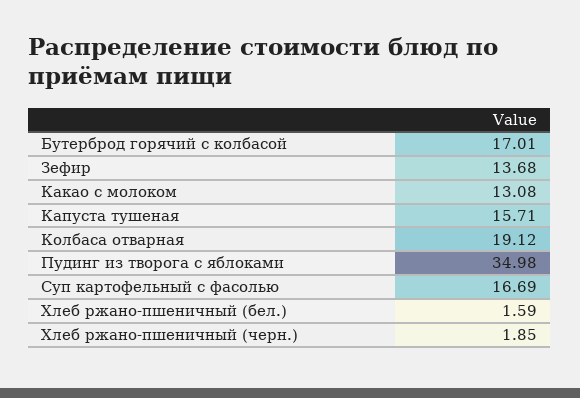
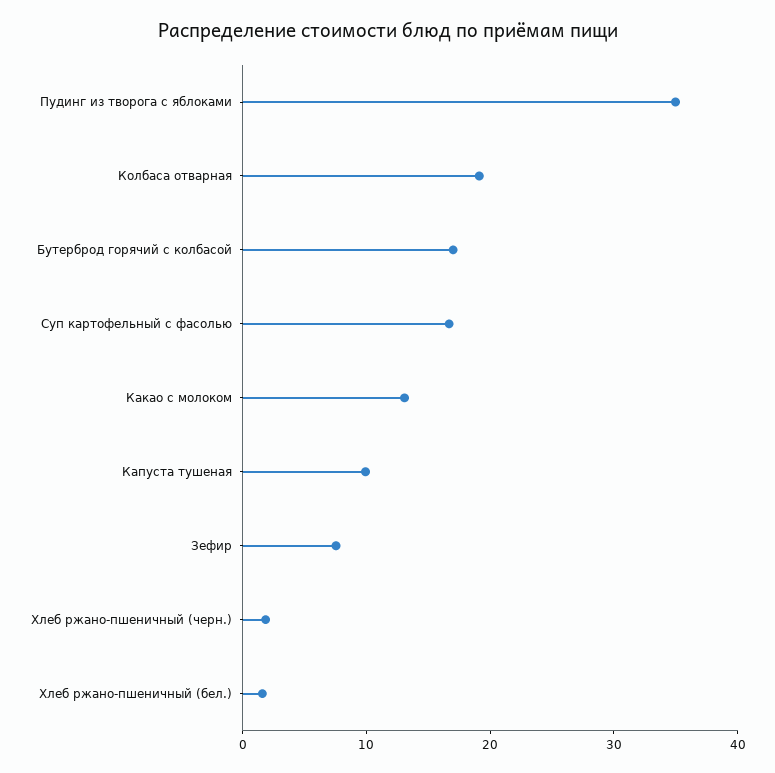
Зефир: 13.68 -> 8
Капуста тушеная: 15.71 -> 10

